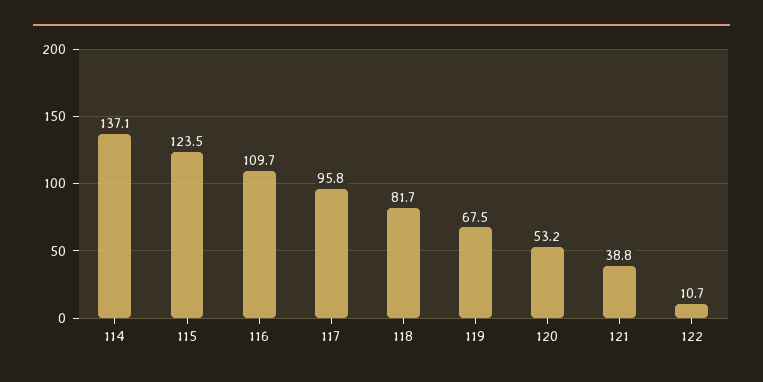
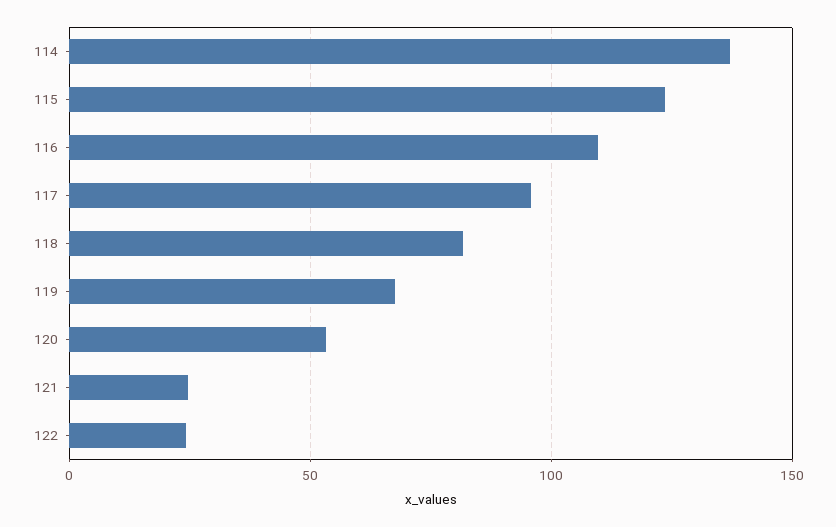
121: 38.8 -> 25
122: 10.7 -> 25

